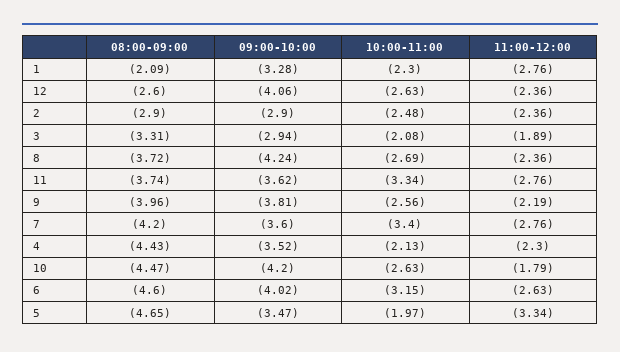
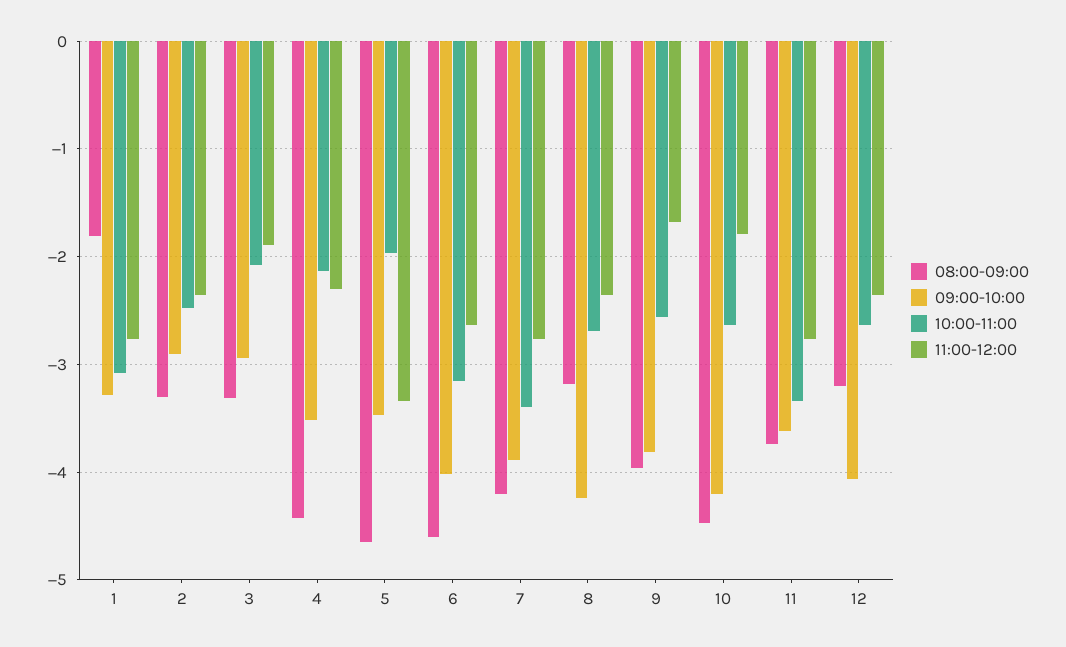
08:00-09:00, 1: -2.09 -> -1.8
10:00-11:00, 1: -2.3 -> -3.1
08:00-09:00, 12: -2.6 -> -3.2
08:00-09:00, 2: -2.9 -> -3.3
08:00-09:00, 8: -3.72 -> -3.2
11:00-12:00, 9: -2.19 -> -1.7
09:00-10:00, 7: -3.6 -> -3.9

